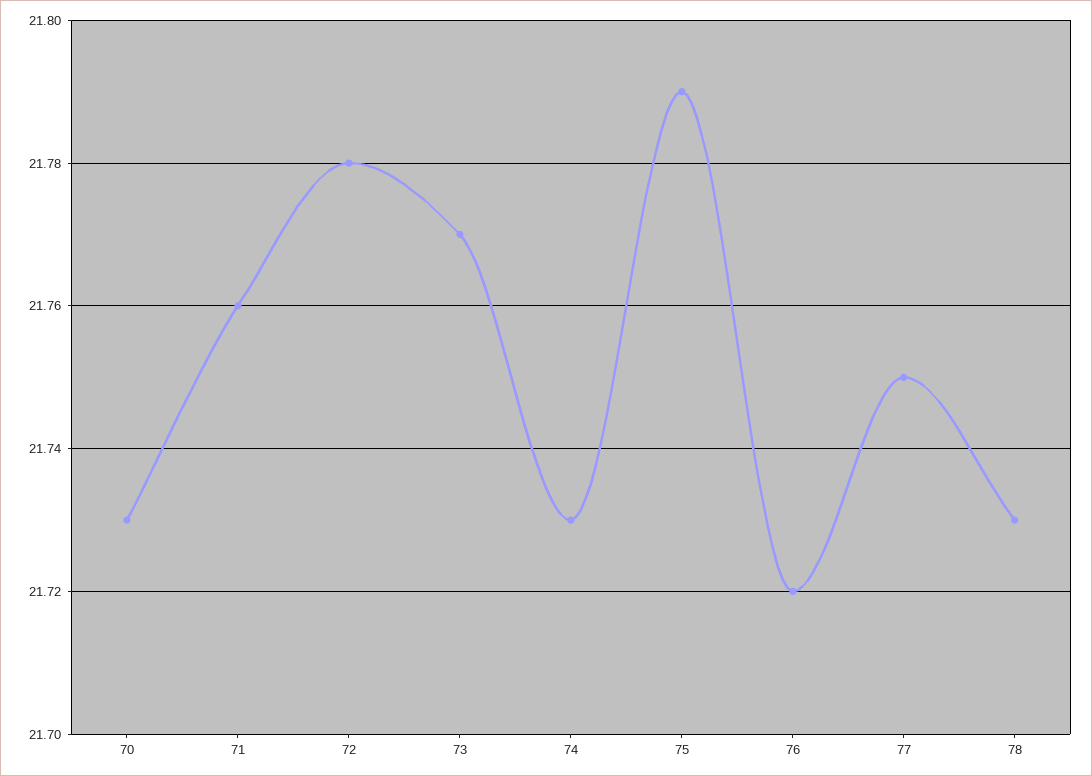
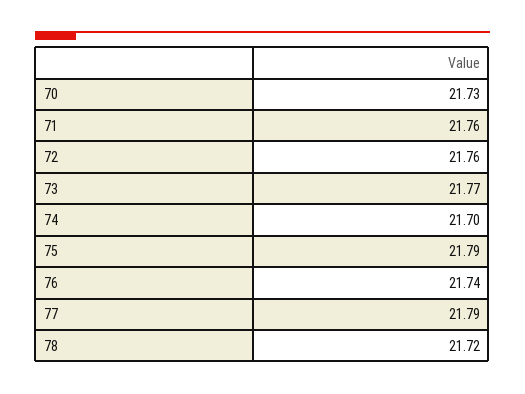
72: 21.78 -> 21.76
74: 21.73 -> 21.7
76: 21.72 -> 21.74
77: 21.75 -> 21.79
78: 21.73 -> 21.72

